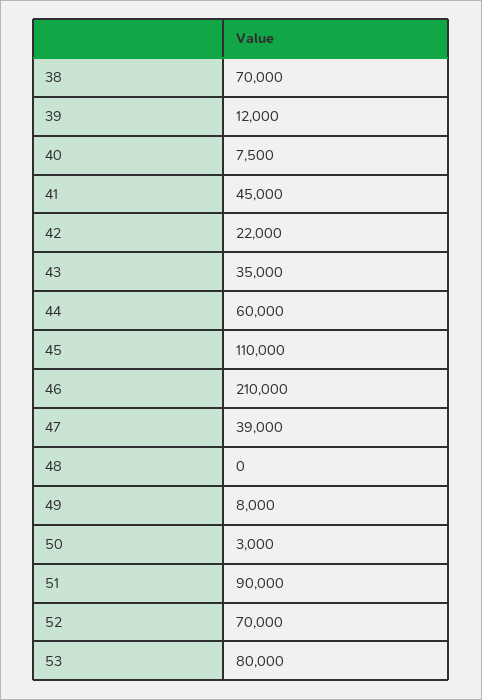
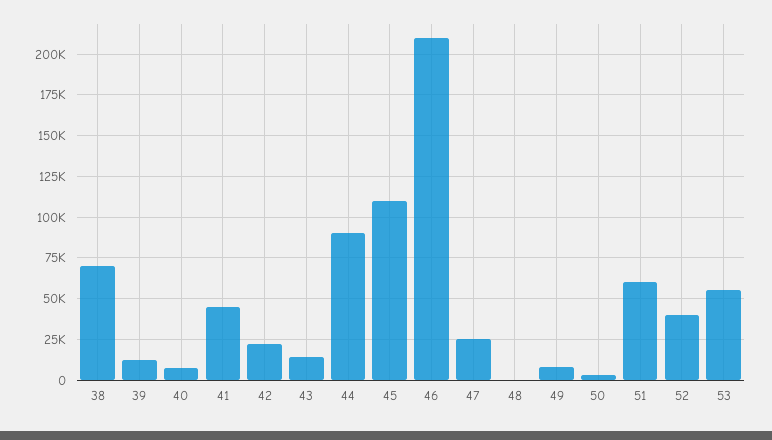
43: 35000 -> 15000
44: 60000 -> 90000
47: 39000 -> 25000
51: 90000 -> 60000
52: 70000 -> 40000
53: 80000 -> 55000

